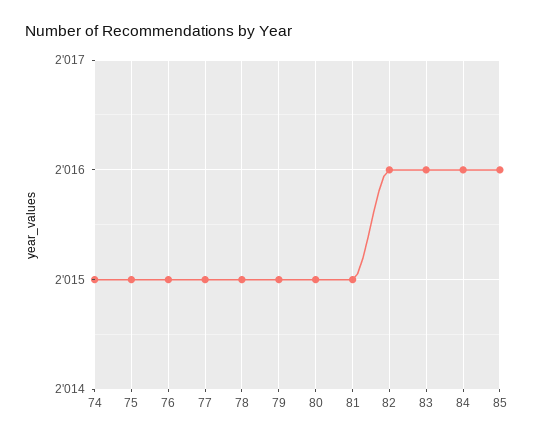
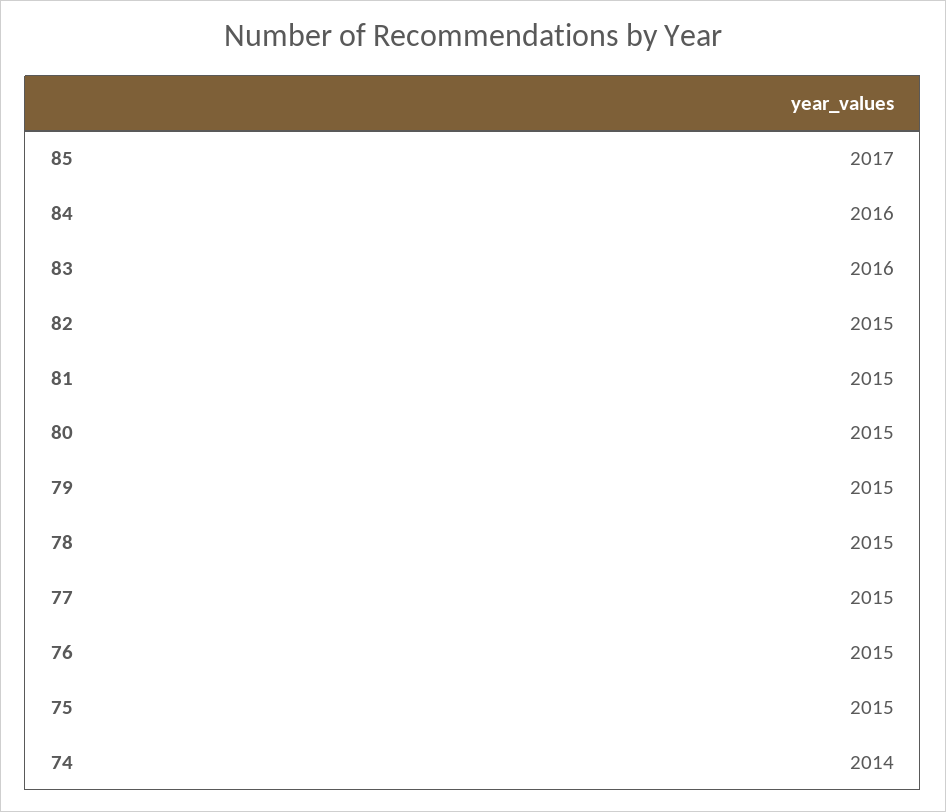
74: 2015 -> 2014
82: 2016 -> 2015
85: 2016 -> 2017

